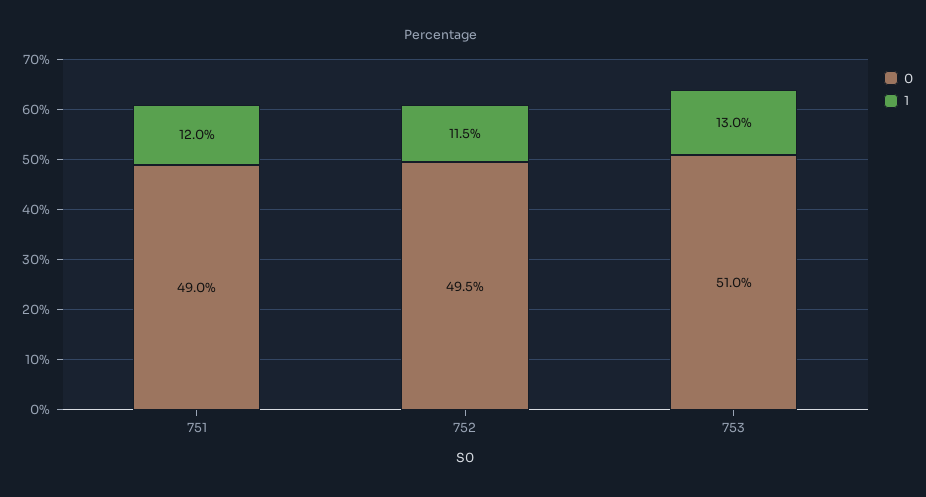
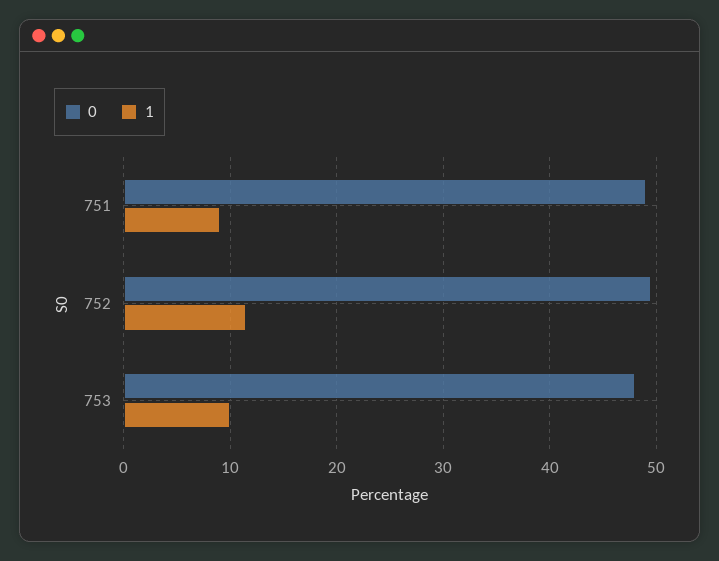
1, 751: 12 -> 9
0, 753: 51 -> 48
1, 753: 13 -> 10

